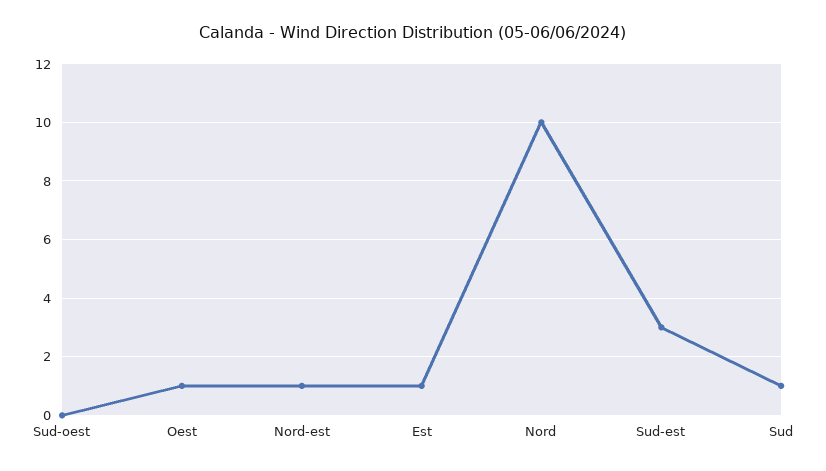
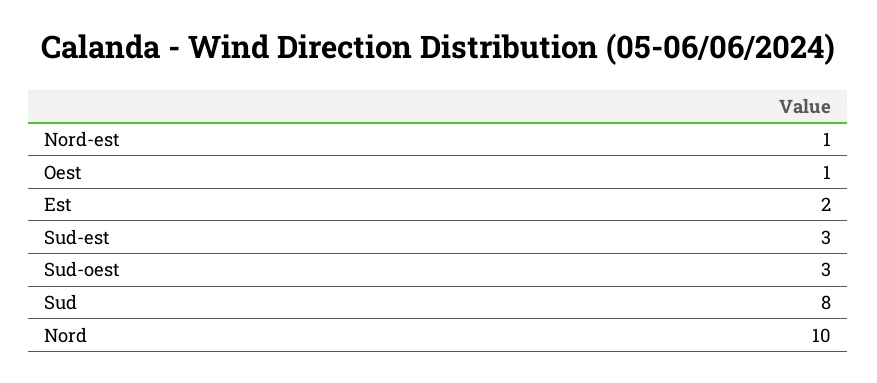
Sud-oest: 0 -> 3
Est: 1 -> 2
Sud: 1 -> 8

